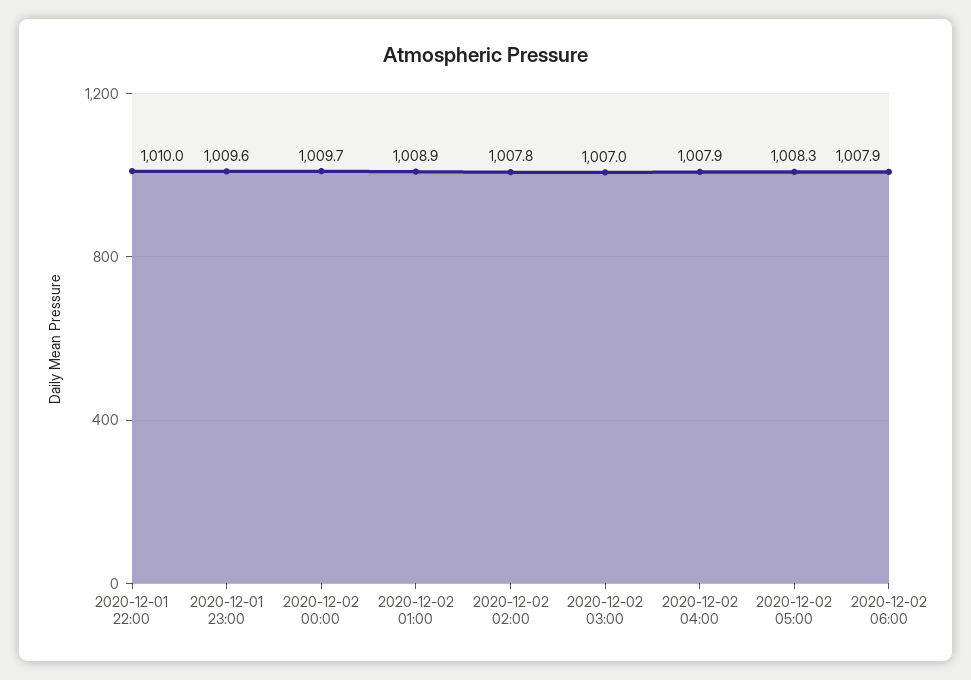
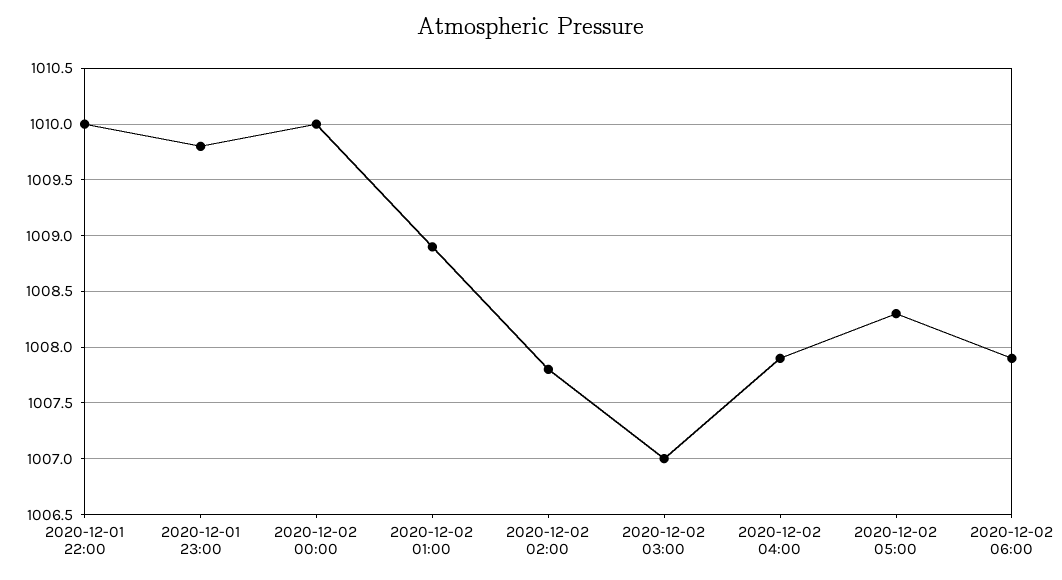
2020-12-01 23:00: 1009.6 -> 1009.8
2020-12-02 00:00: 1009.7 -> 1010

